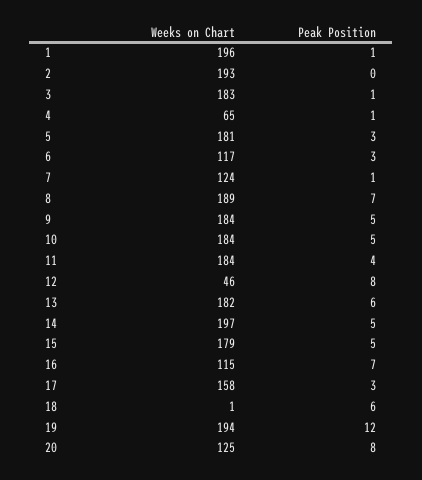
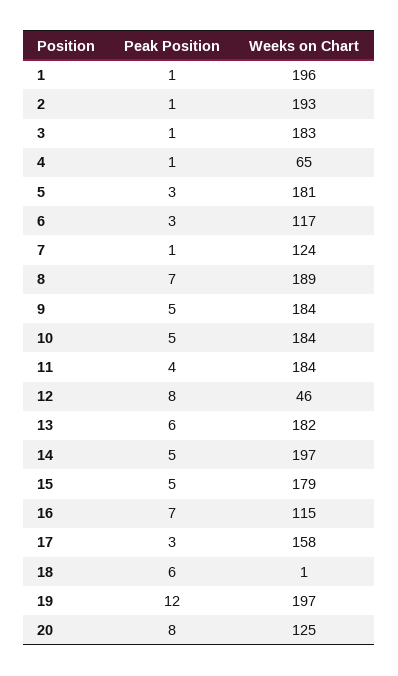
Peak Position, 2: 0 -> 1
Weeks on Chart, 19: 194 -> 197

